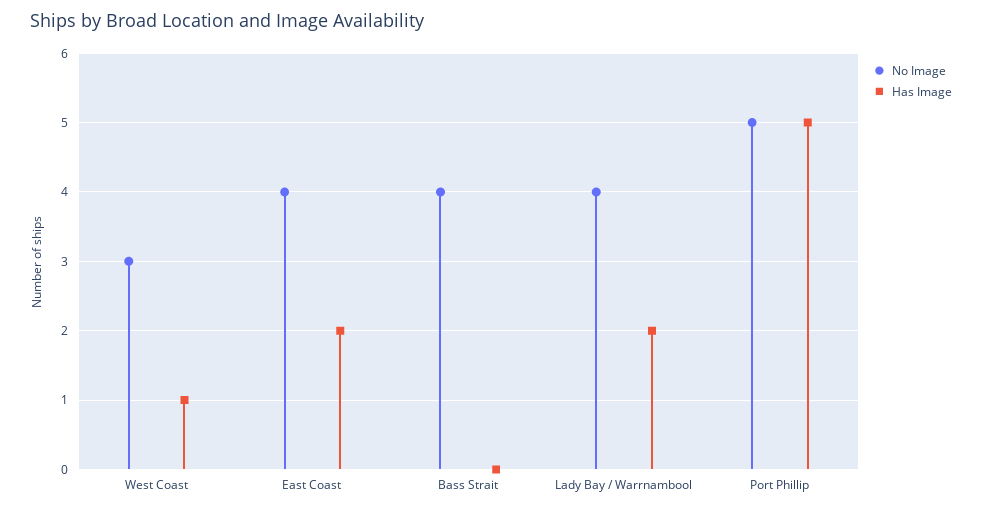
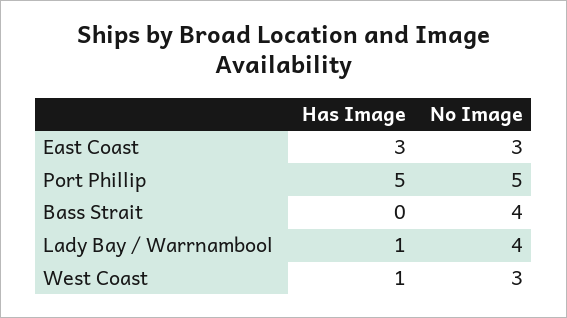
No Image, East Coast: 4 -> 3
Has Image, East Coast: 2 -> 3
Has Image, Lady Bay / Warrnambool: 2 -> 1

